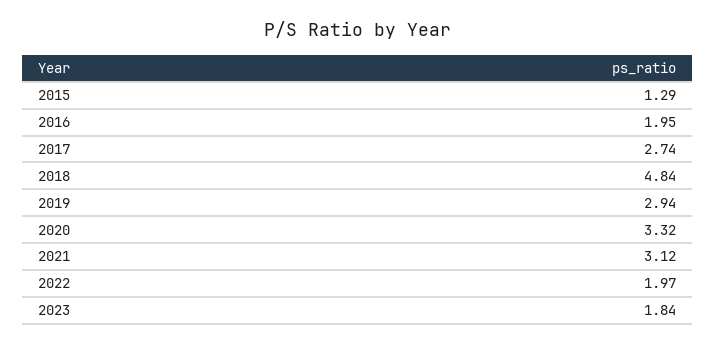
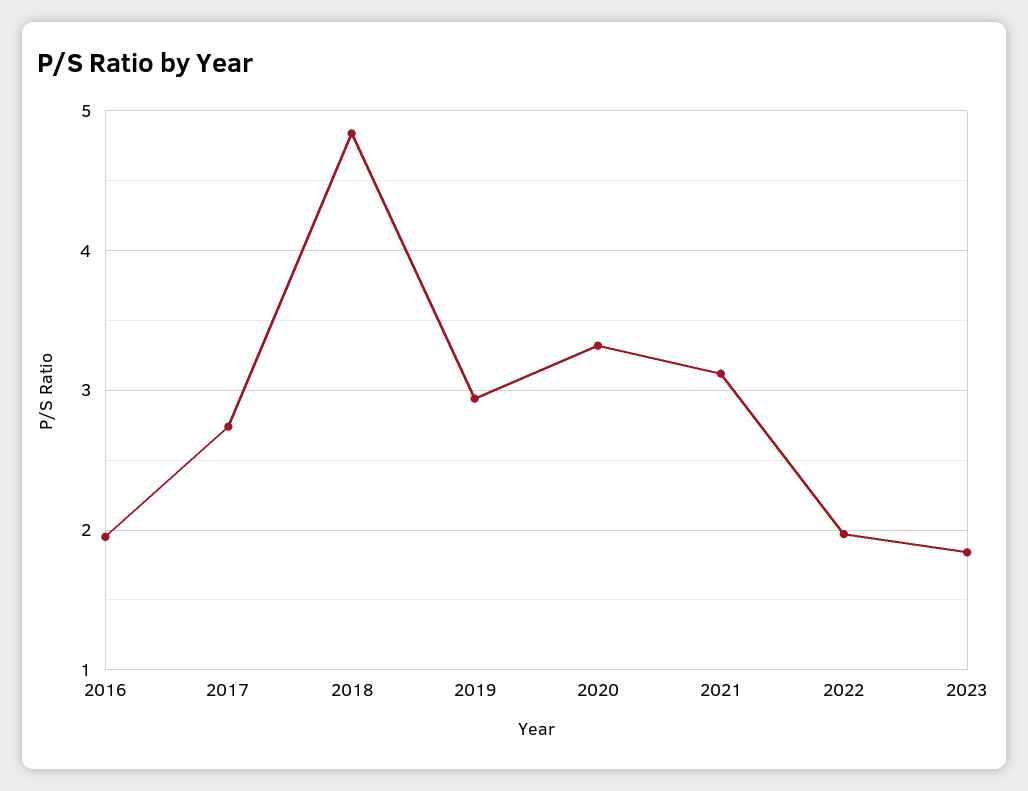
2015: 1.29 -> none

